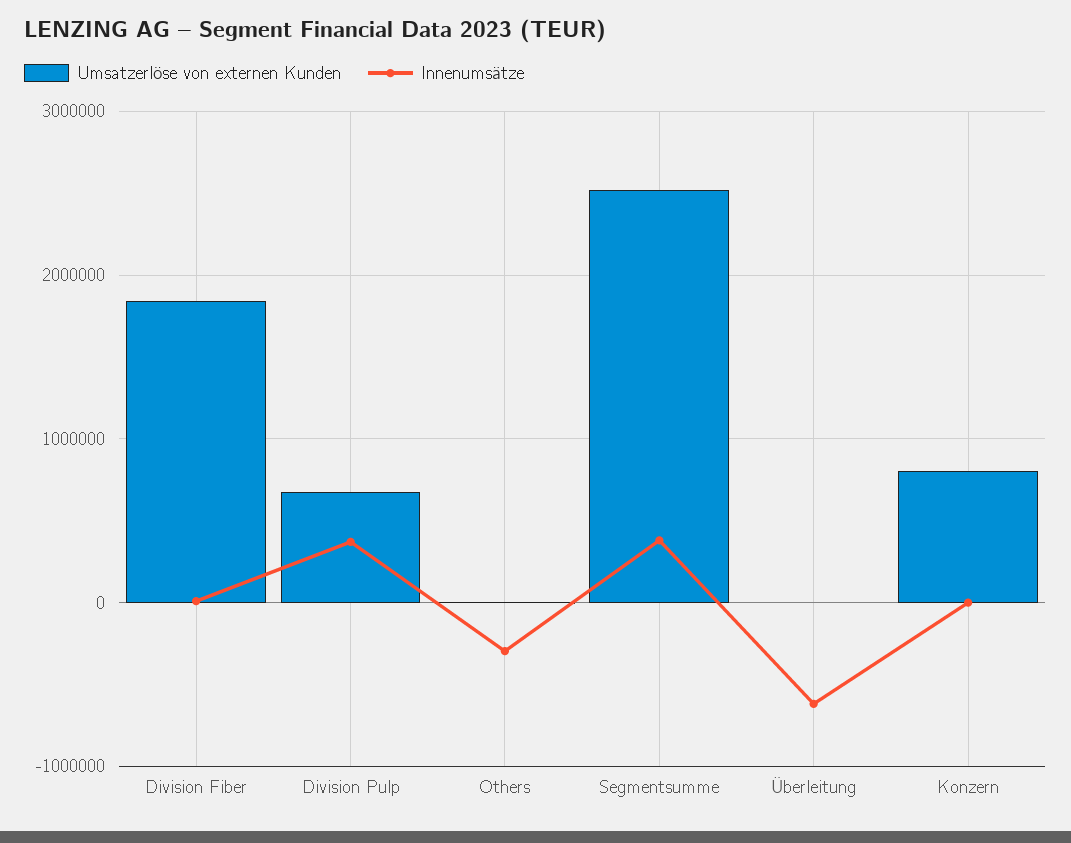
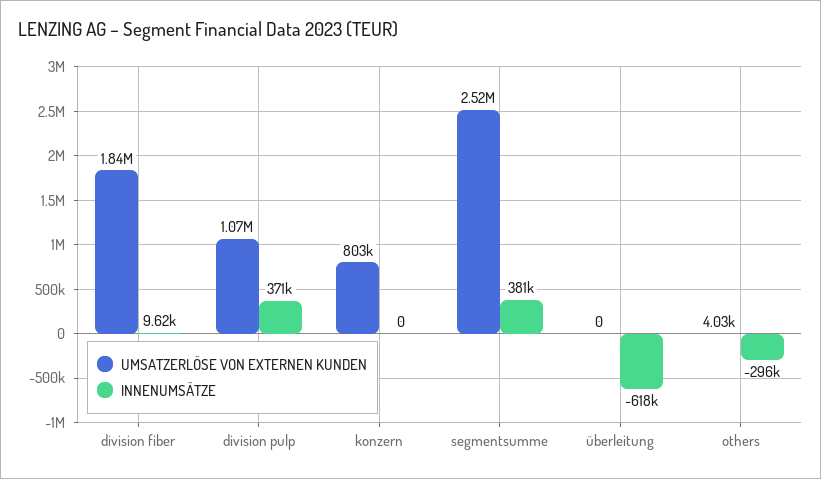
Umsatzerlöse von externen Kunden, Division Pulp: 700000 -> 1070000

